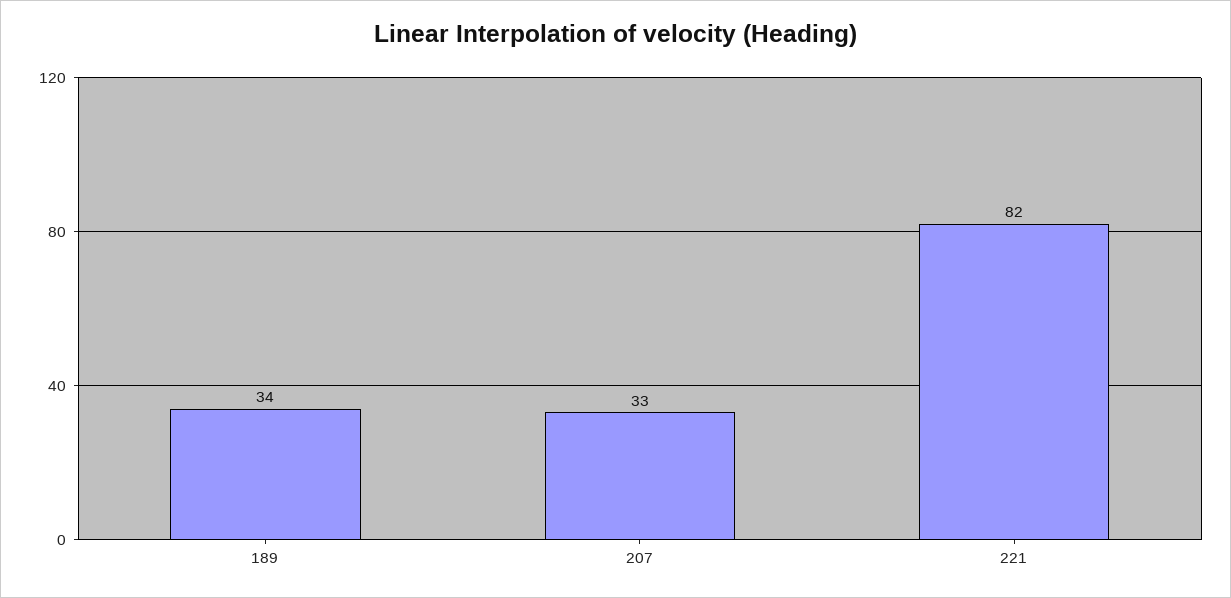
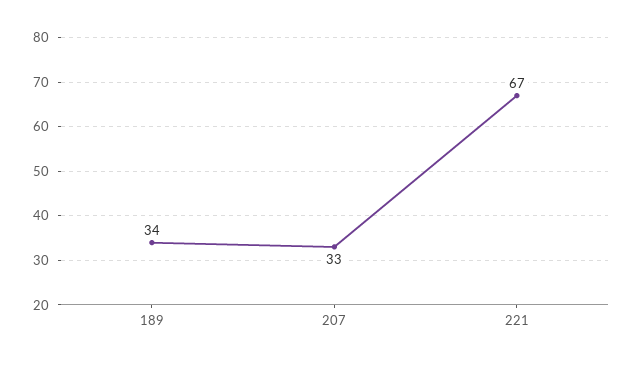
221: 82 -> 67

